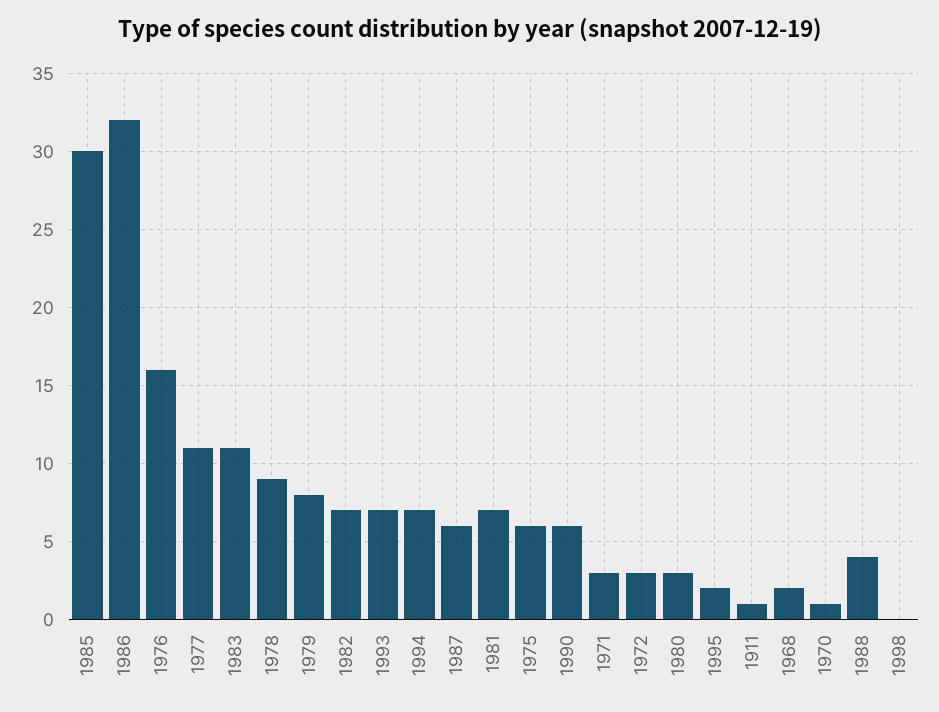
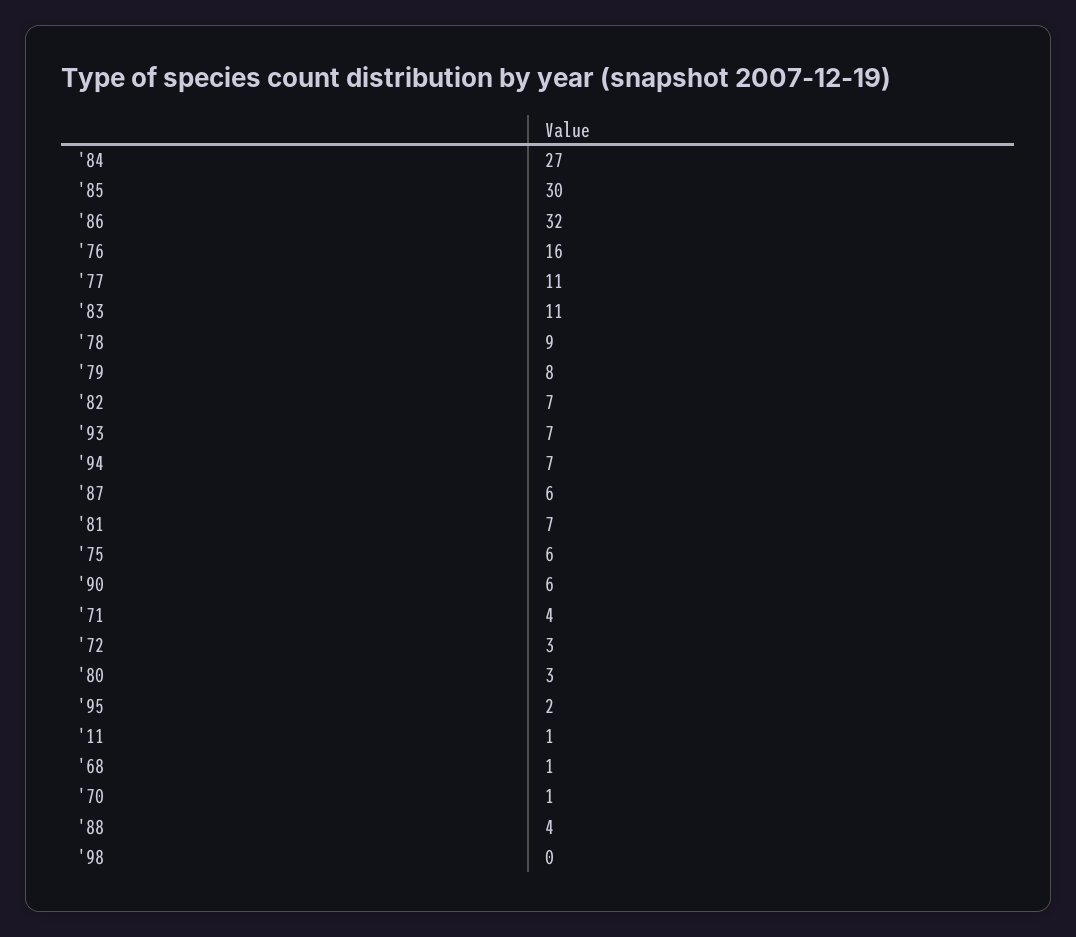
1971: 3 -> 4
1968: 2 -> 1
'84: none -> 27

